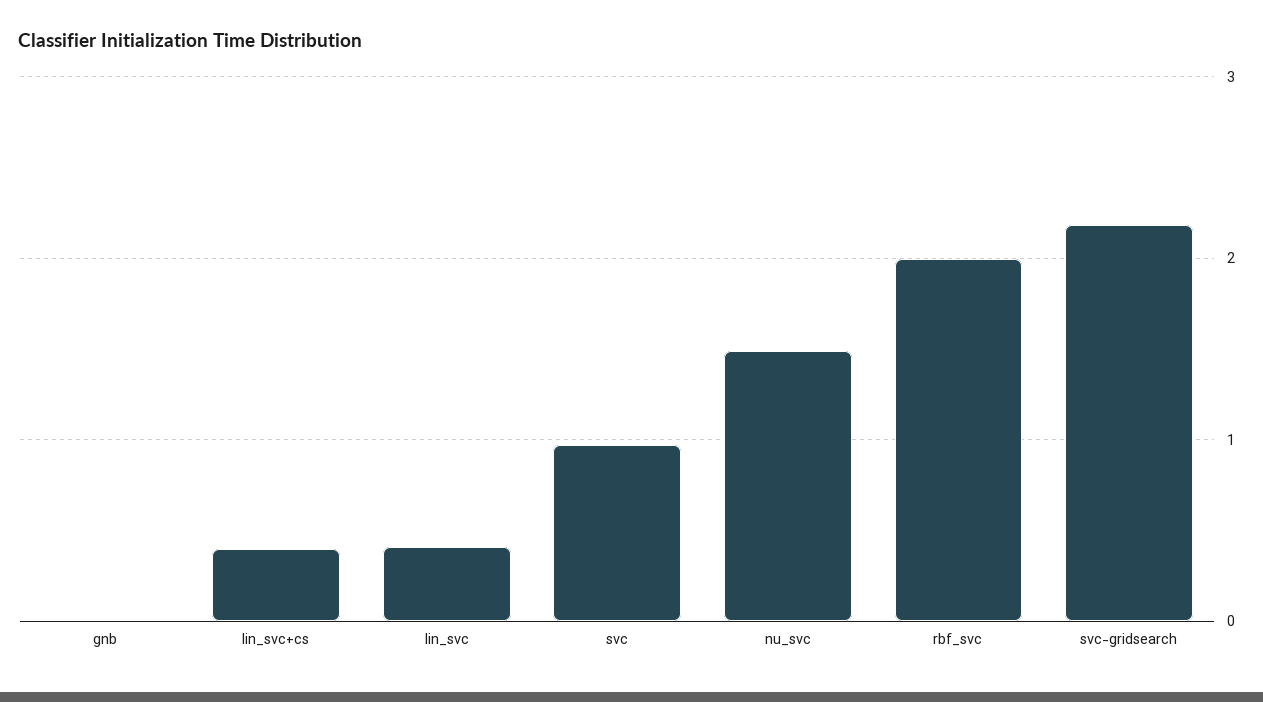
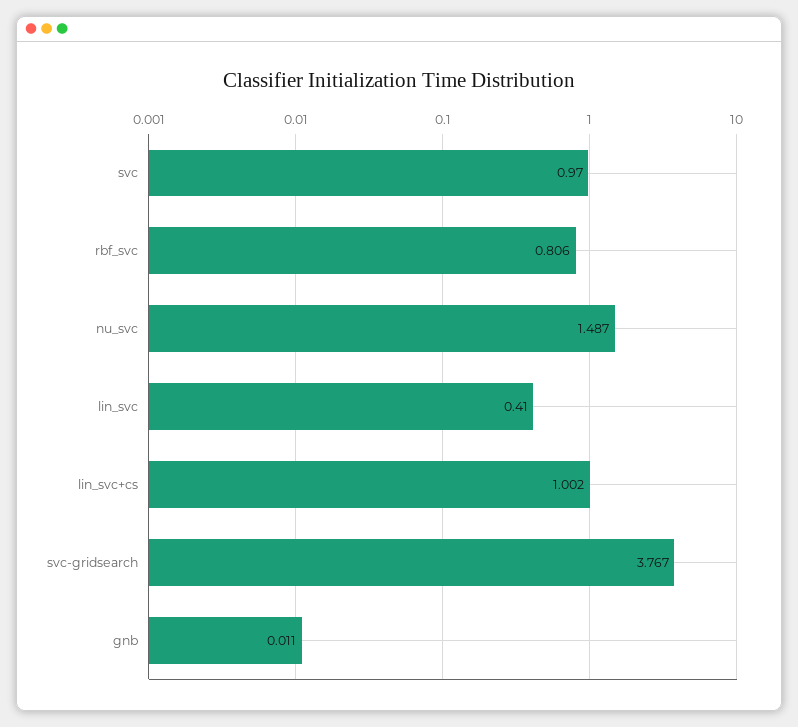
lin_svc+cs: 0.4 -> 1.002
rbf_svc: 2 -> 0.806
svc-gridsearch: 2.2 -> 3.767

